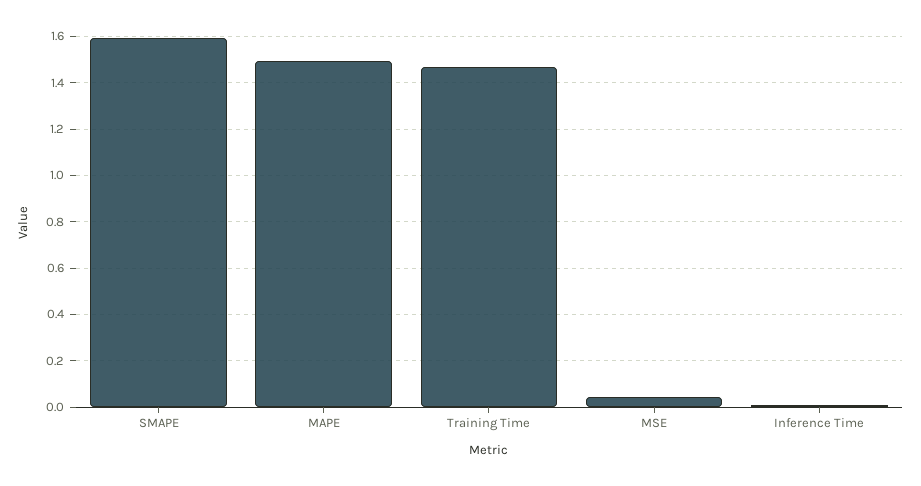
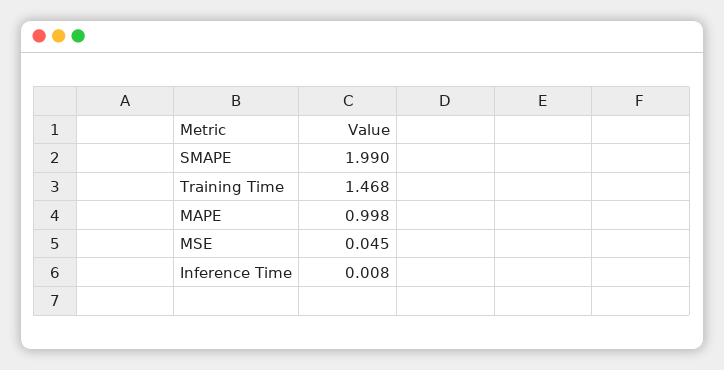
SMAPE: 1.6 -> 1.99
MAPE: 1.5 -> 0.998

